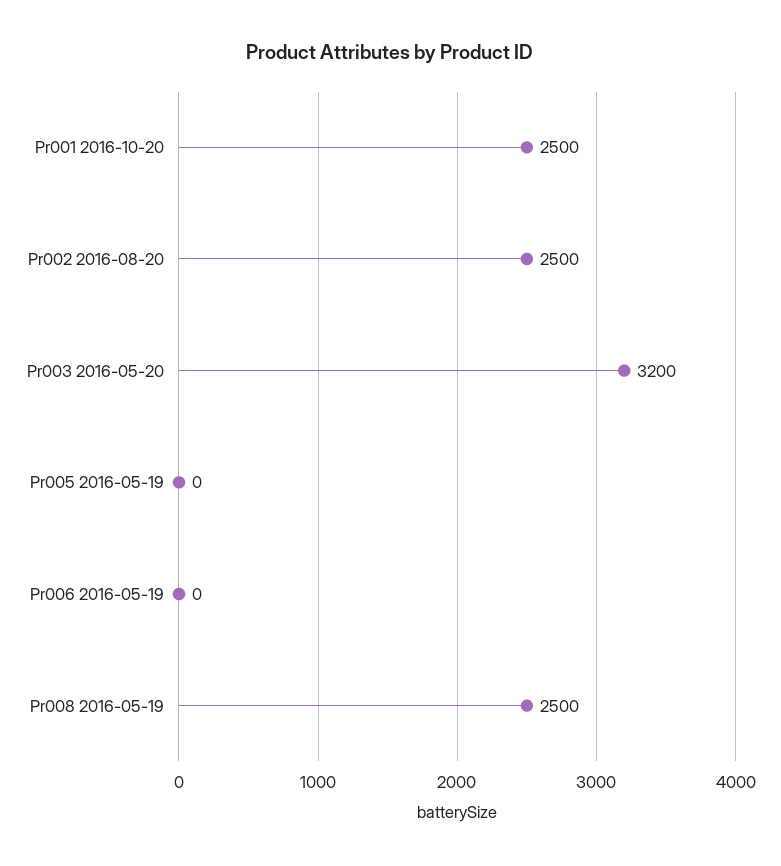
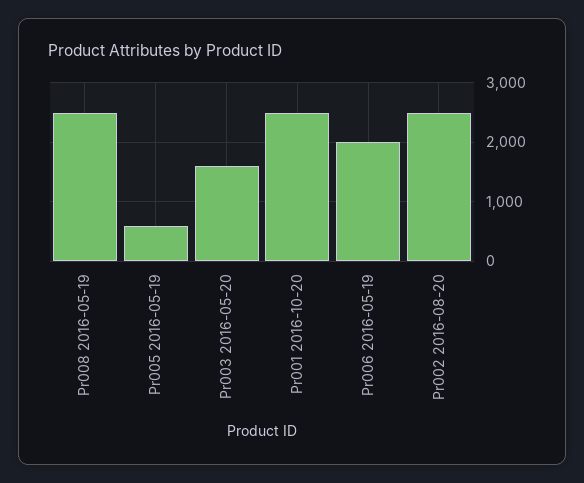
Pr003 2016-05-20: 3200 -> 1600
Pr005 2016-05-19: 0 -> 600
Pr006 2016-05-19: 0 -> 2000

